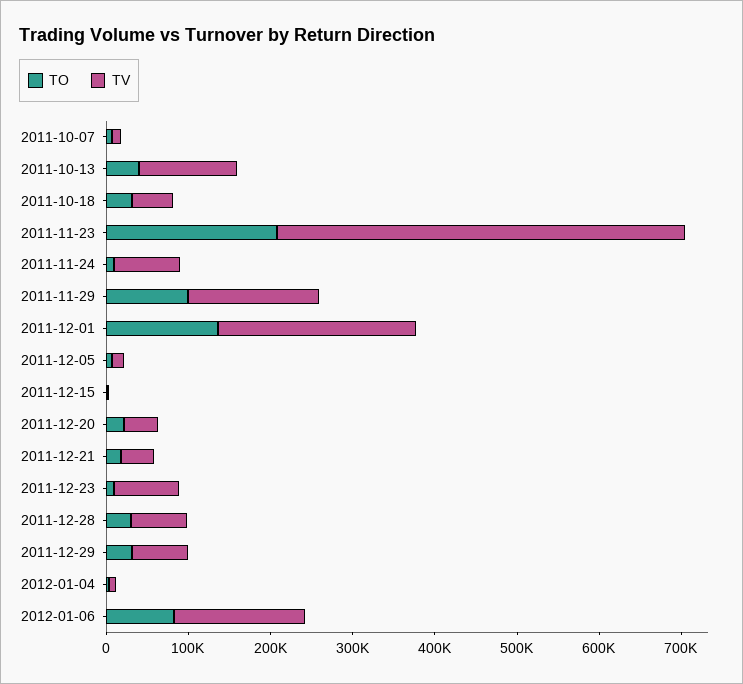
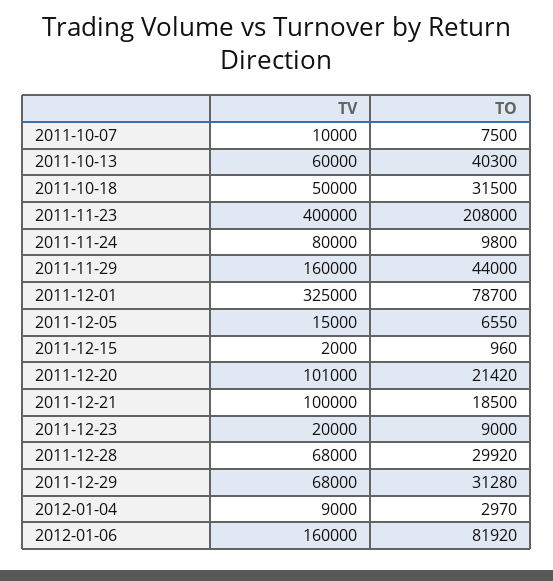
TV, 2011-10-13: 120000 -> 60000
TV, 2011-11-23: 500000 -> 400000
TO, 2011-11-29: 100000 -> 44000
TO, 2011-12-01: 140000 -> 78700
TV, 2011-12-01: 240000 -> 325000
TV, 2011-12-20: 40000 -> 101000
TV, 2011-12-21: 40000 -> 100000
TV, 2011-12-23: 80000 -> 20000

